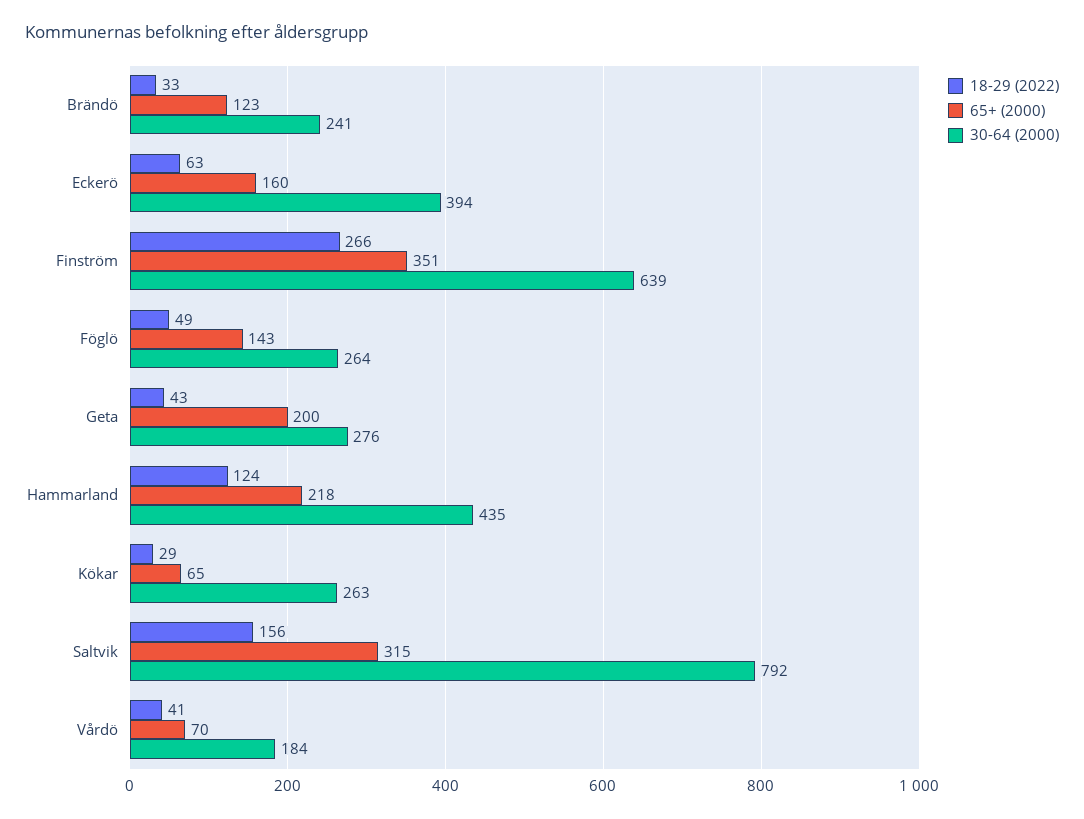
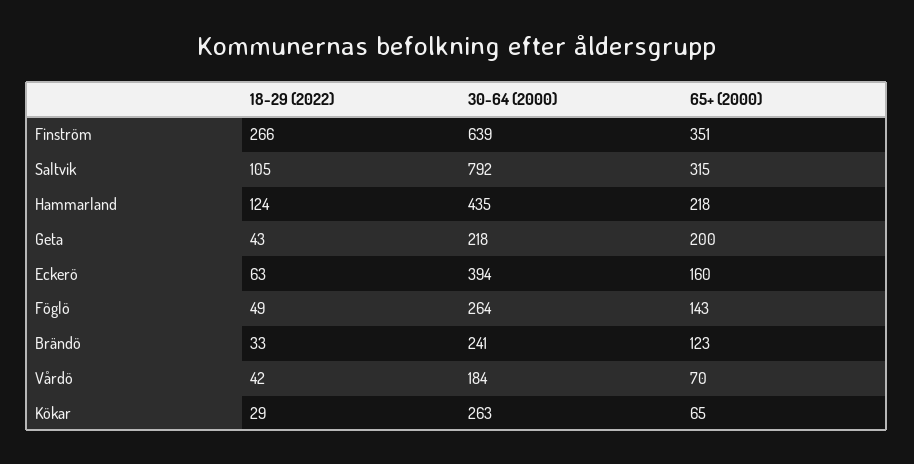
30-64 (2000), Geta: 276 -> 218
18-29 (2022), Saltvik: 156 -> 105
18-29 (2022), Vårdö: 41 -> 42

